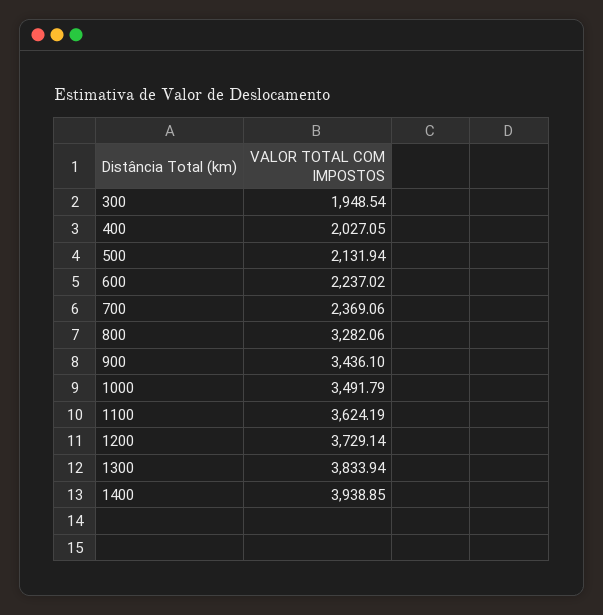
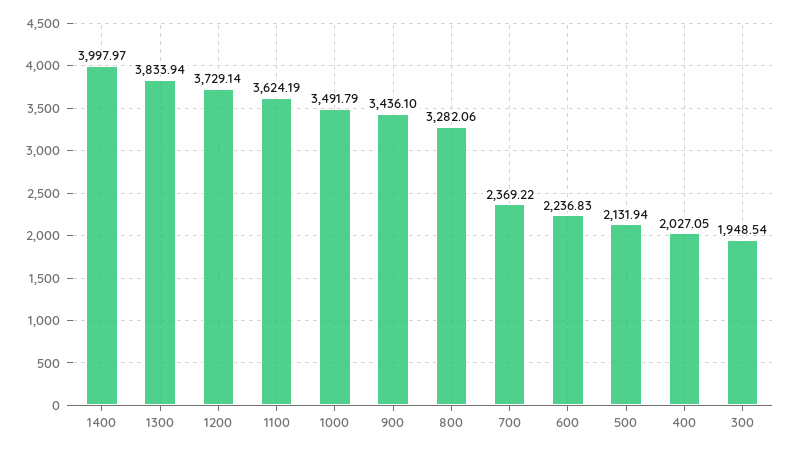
600: 2237.02 -> 2236.83
700: 2369.06 -> 2369.22
1400: 3938.85 -> 3997.97

